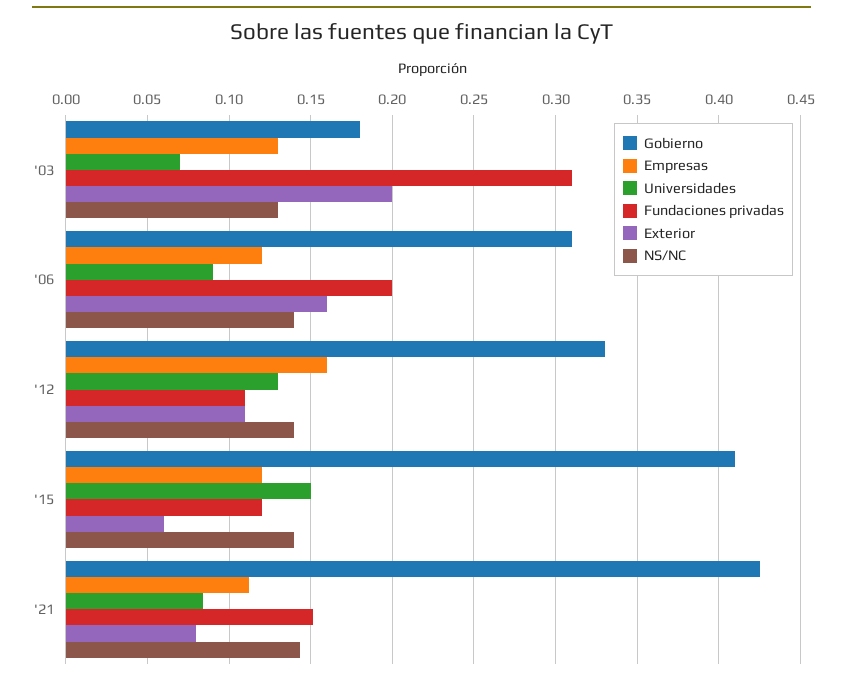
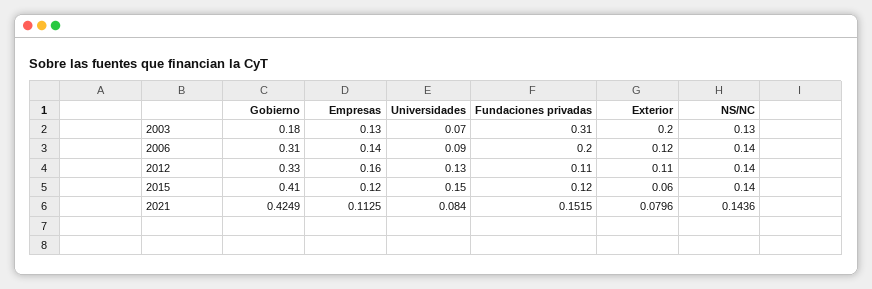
Empresas, '06: 0.12 -> 0.14
Exterior, '06: 0.16 -> 0.12

